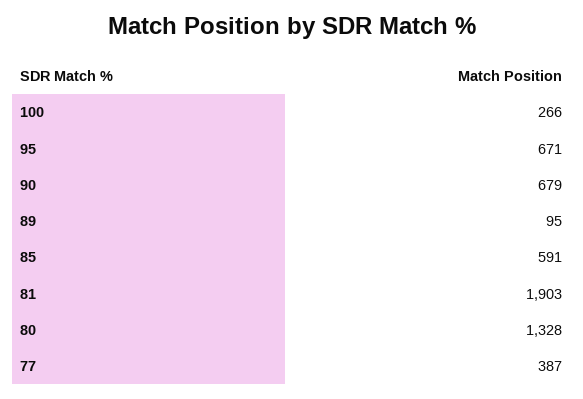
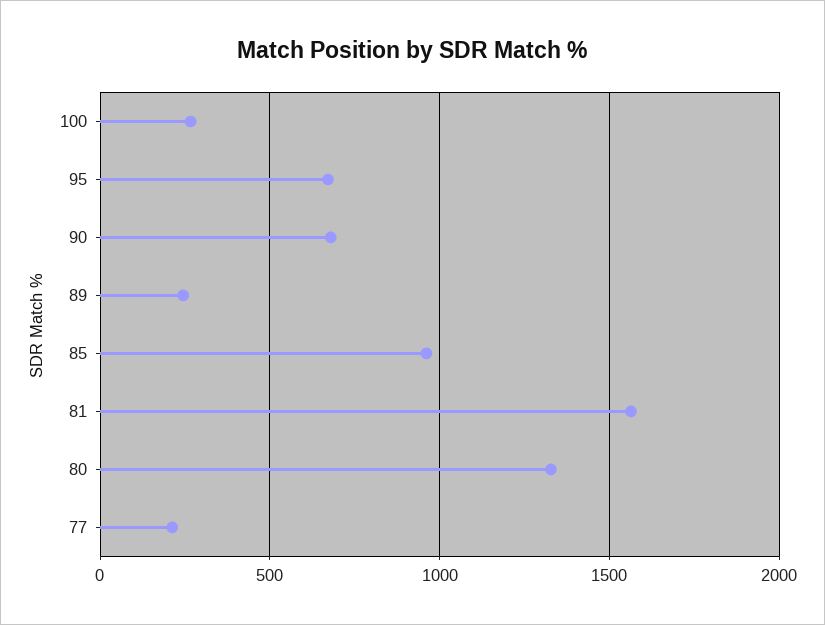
89: 95 -> 250
85: 591 -> 950
81: 1903 -> 1550
77: 387 -> 200

